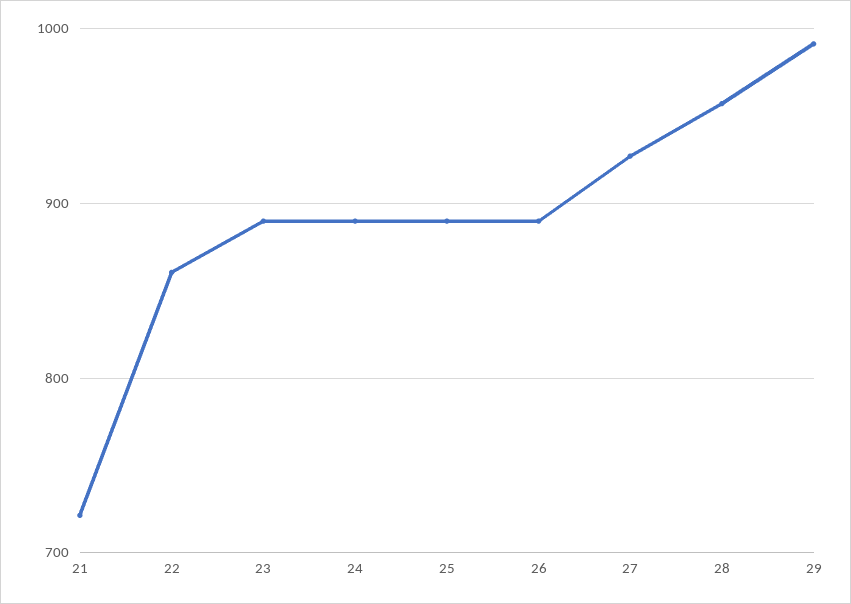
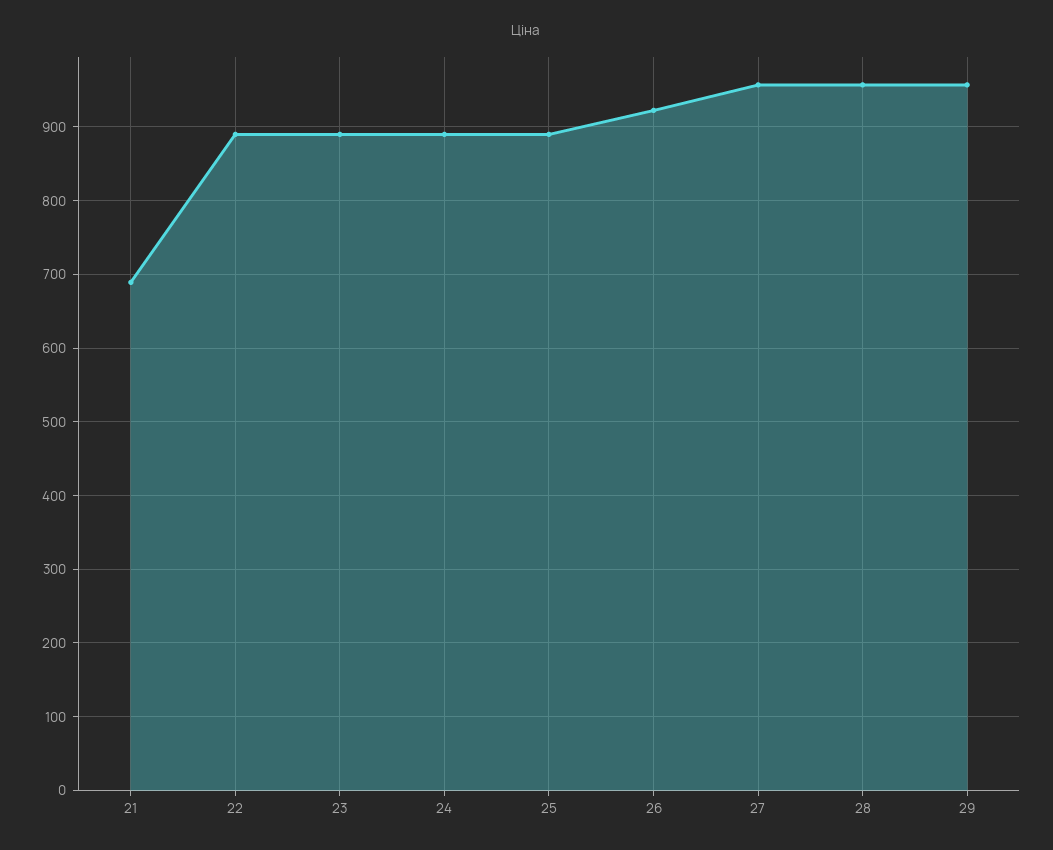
21: 720 -> 690
22: 860 -> 890
26: 890 -> 920
27: 930 -> 960
29: 990 -> 960

